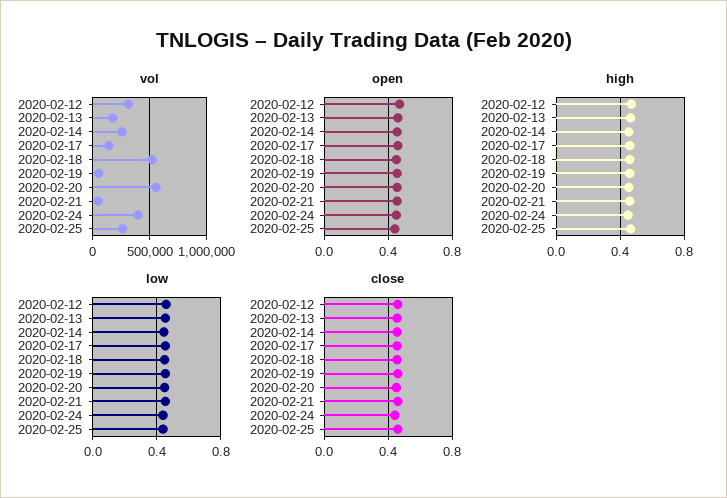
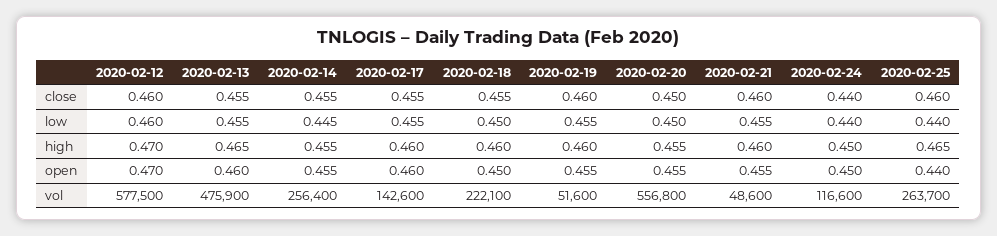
vol, 2020-02-12: 300000 -> 577500
vol, 2020-02-13: 200000 -> 475900
vol, 2020-02-18: 500000 -> 222100
vol, 2020-02-24: 400000 -> 116600

